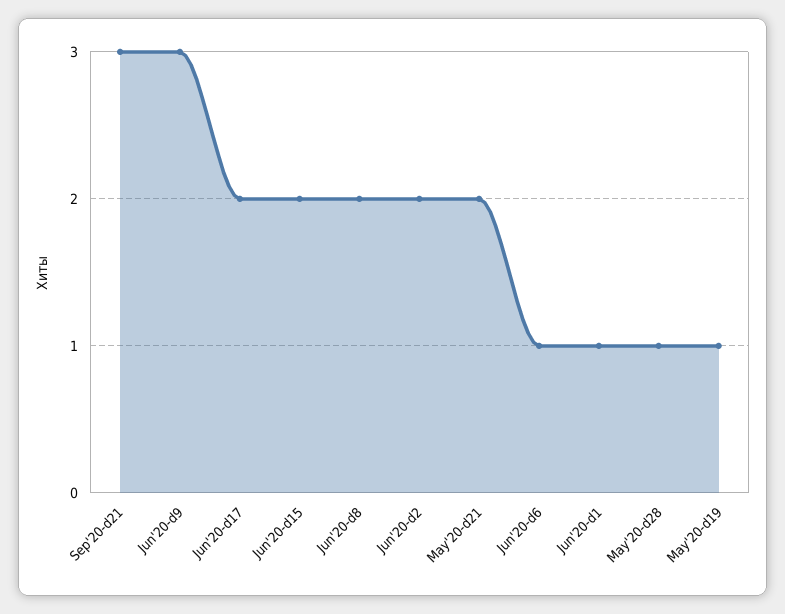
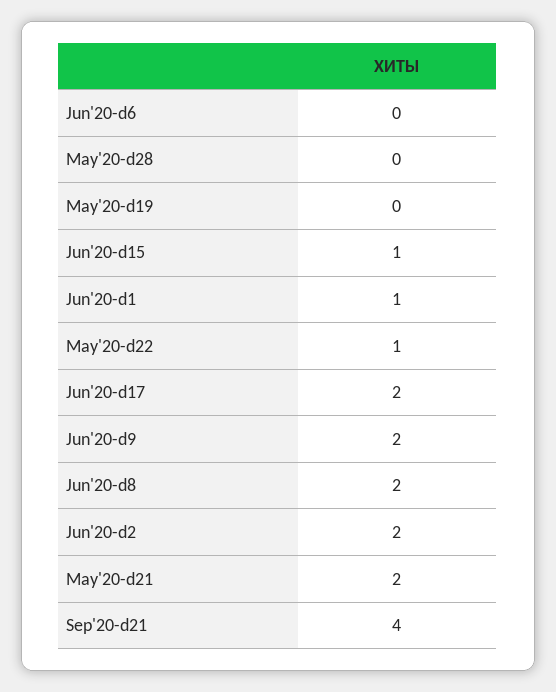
Sep'20-d21: 3 -> 4
Jun'20-d9: 3 -> 2
Jun'20-d15: 2 -> 1
Jun'20-d6: 1 -> 0
May'20-d28: 1 -> 0
May'20-d19: 1 -> 0
May'20-d22: none -> 1

